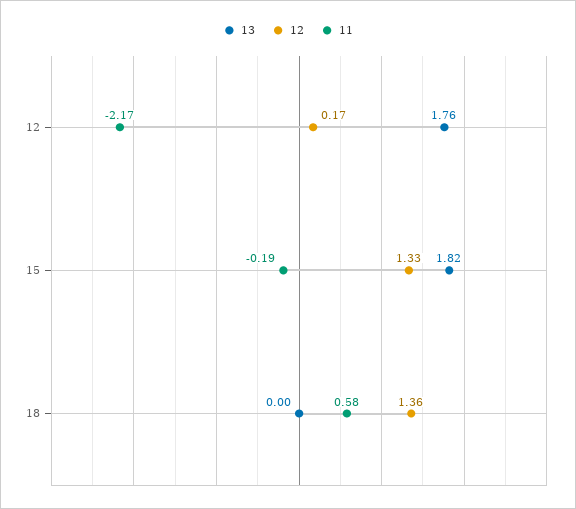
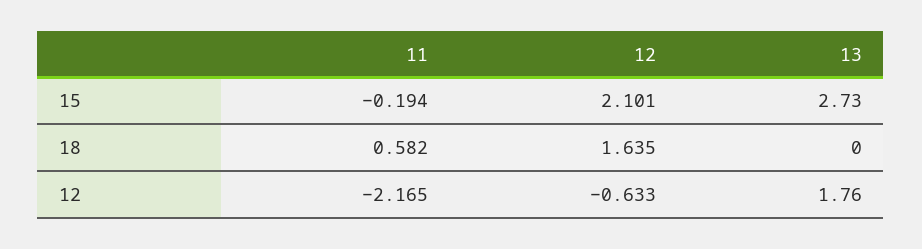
12, 12: 0.17 -> -0.633
13, 15: 1.82 -> 2.73
12, 15: 1.33 -> 2.101
12, 18: 1.36 -> 1.635

